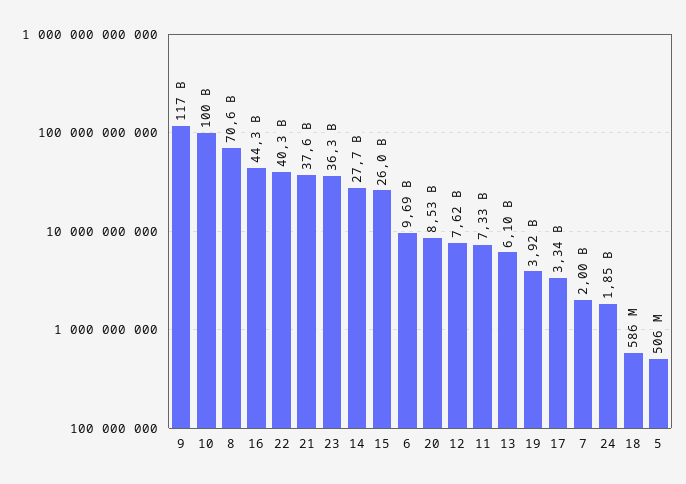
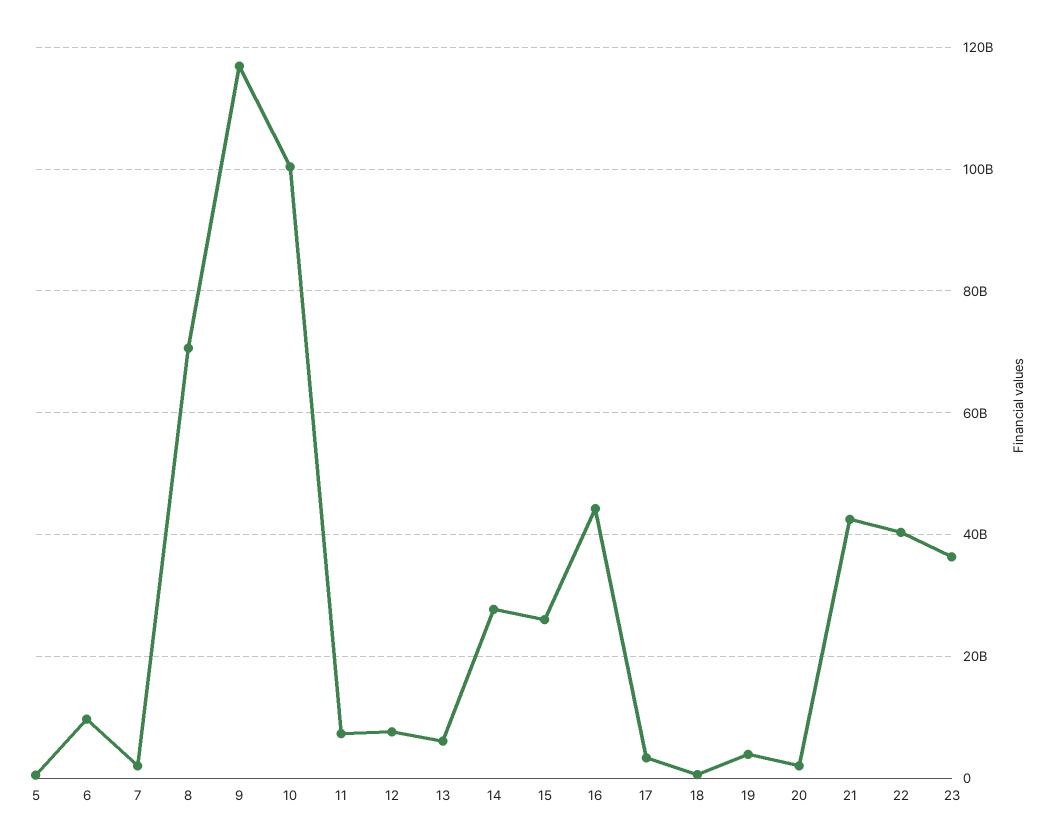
21: 37600000000 -> 42000000000
20: 8530000000 -> 2000000000
24: 1850000000 -> none

